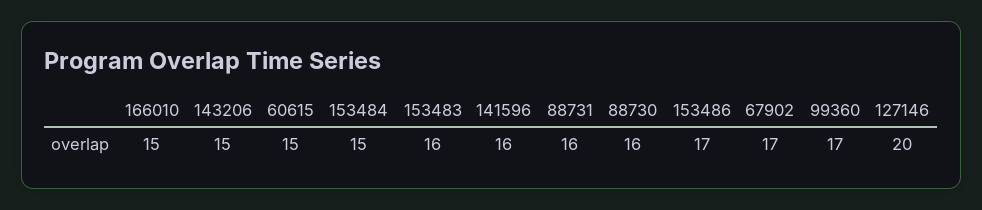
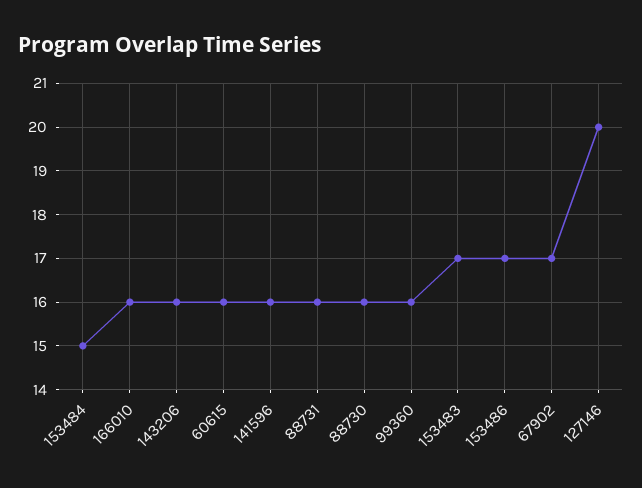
166010: 15 -> 16
143206: 15 -> 16
60615: 15 -> 16
153483: 16 -> 17
99360: 17 -> 16

